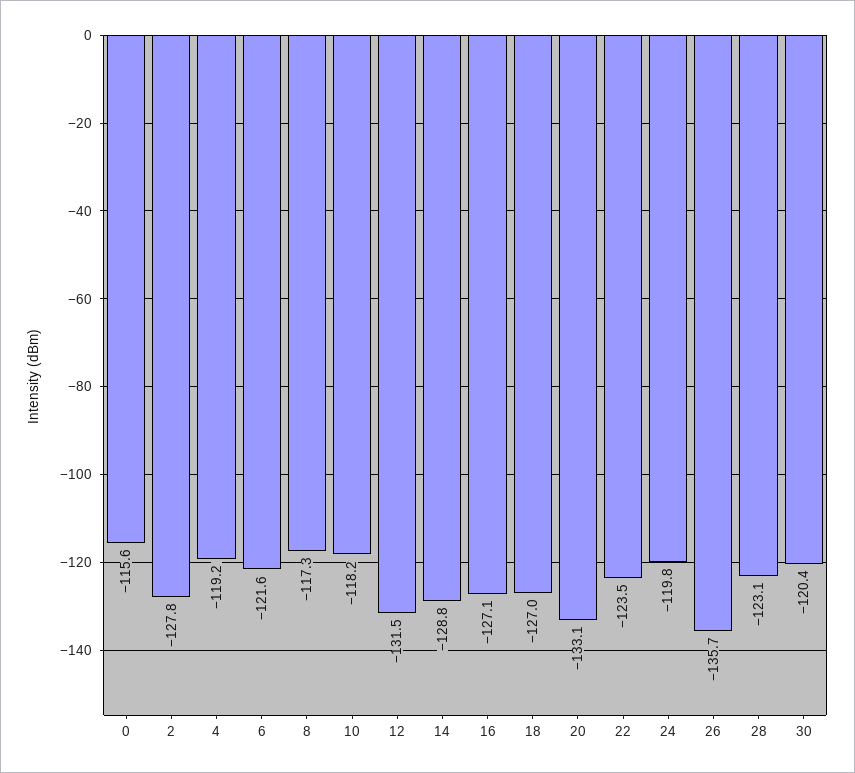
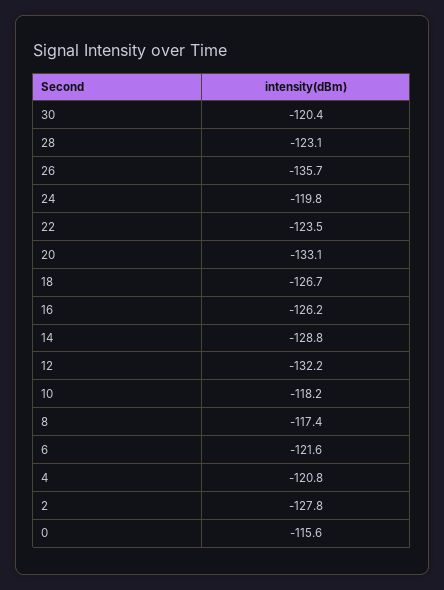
4: -119.2 -> -120.8
8: -117.3 -> -117.4
12: -131.5 -> -132.2
16: -127.1 -> -126.2
18: -127 -> -126.7

